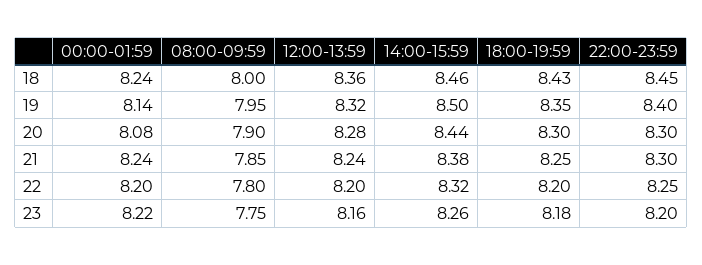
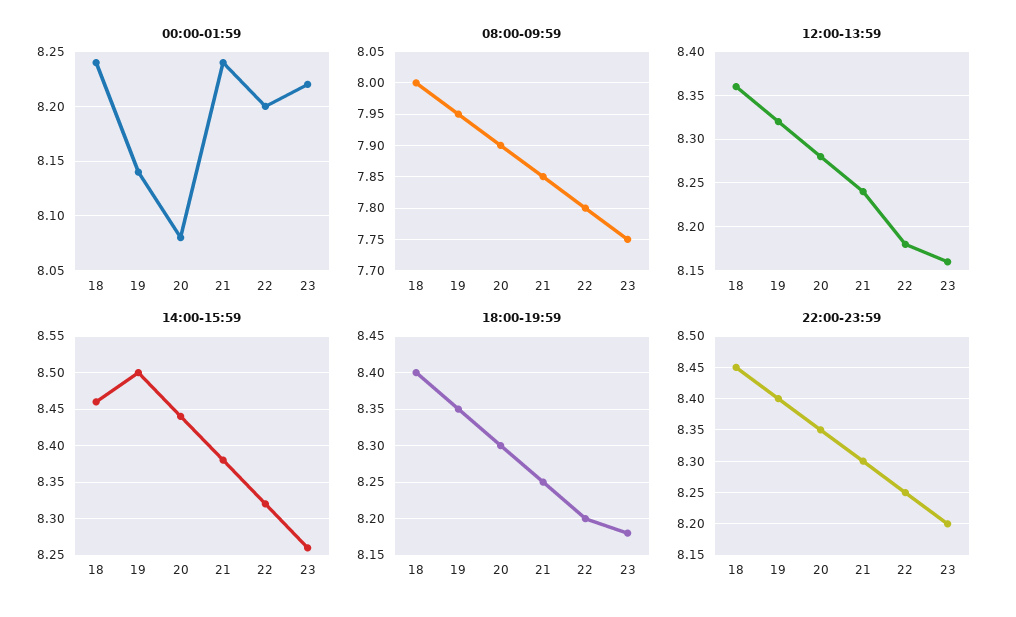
18:00-19:59, 18: 8.43 -> 8.4
22:00-23:59, 20: 8.3 -> 8.35
12:00-13:59, 22: 8.2 -> 8.18

